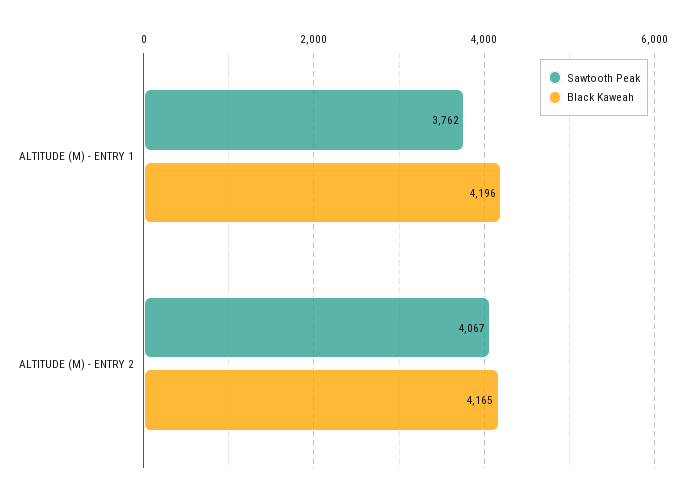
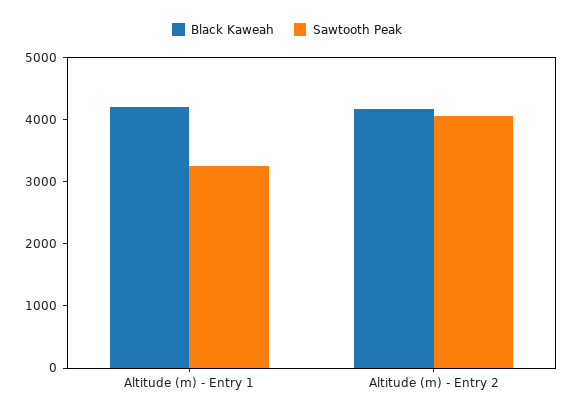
Sawtooth Peak, ALTITUDE (M) - ENTRY 1: 3762 -> 3200

